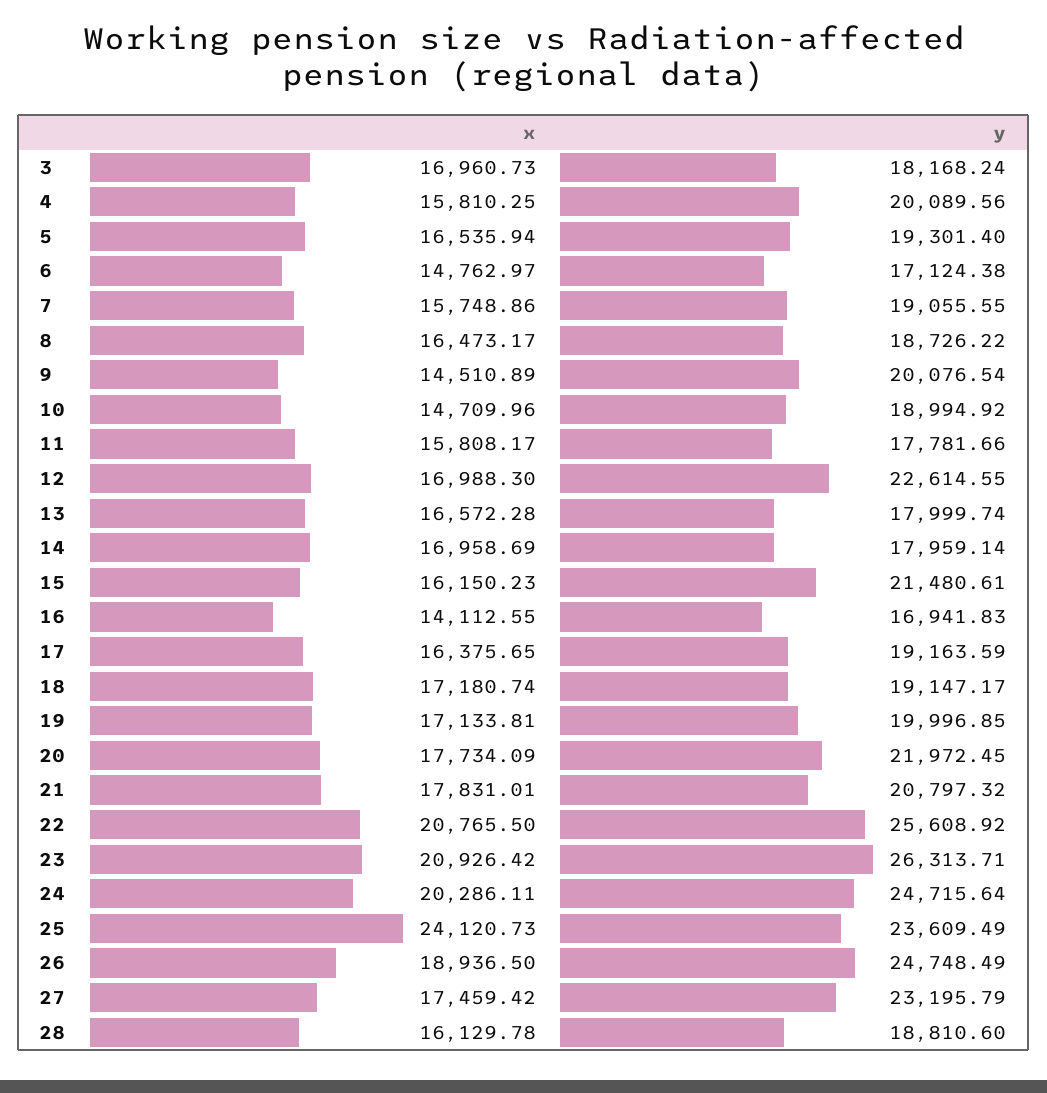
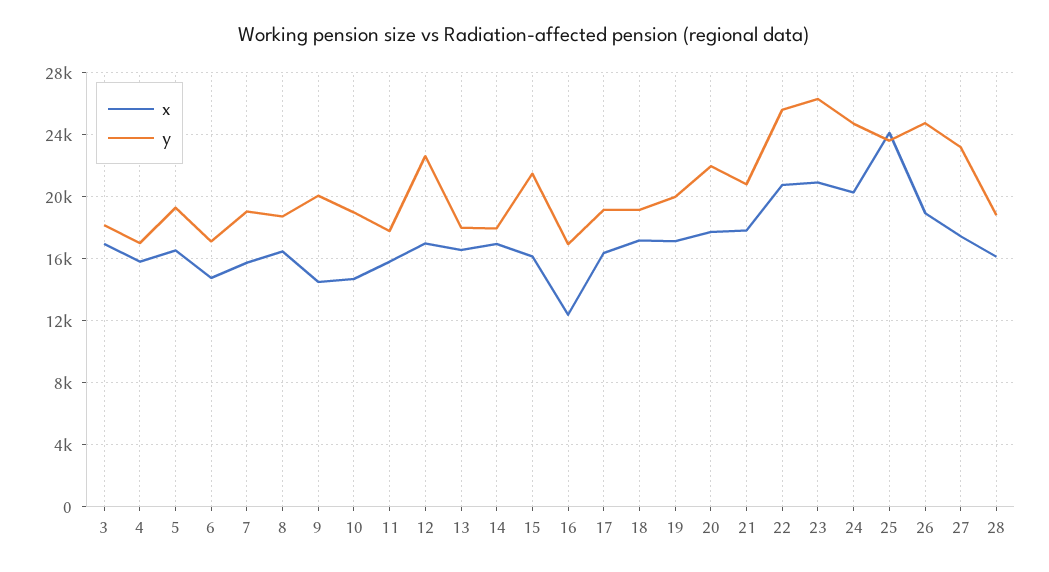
y, 4: 20089.56 -> 17000
x, 16: 14112.55 -> 12500

